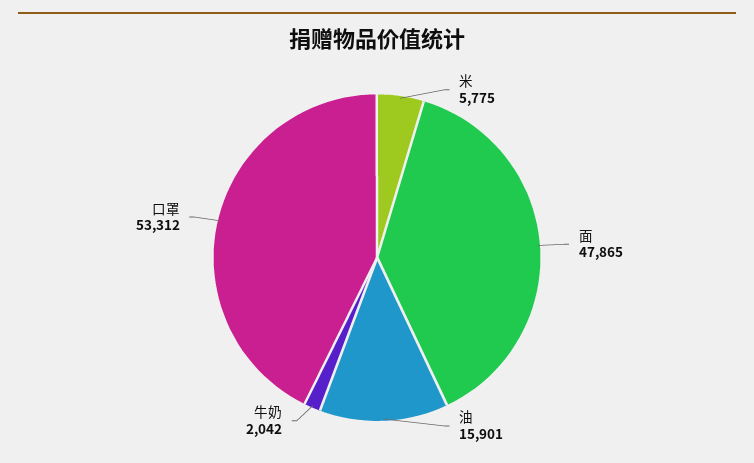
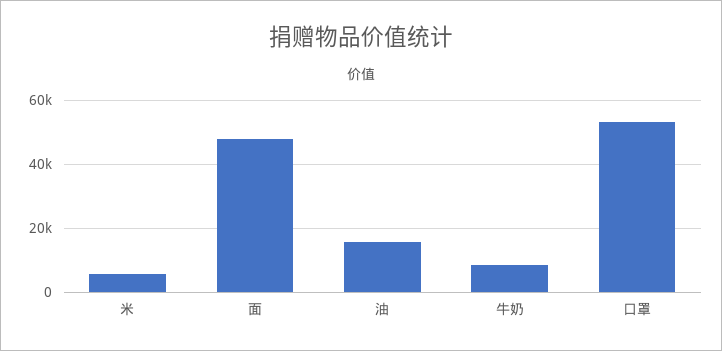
牛奶: 2042 -> 8000

